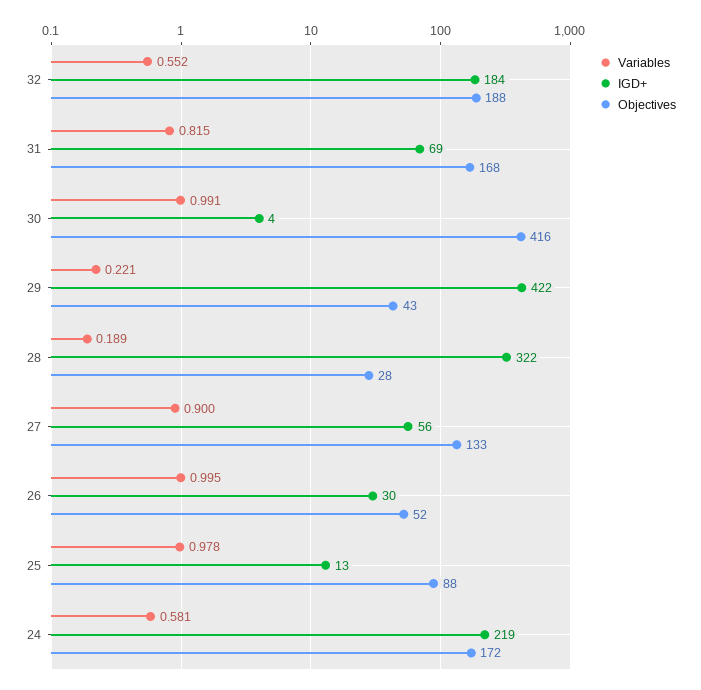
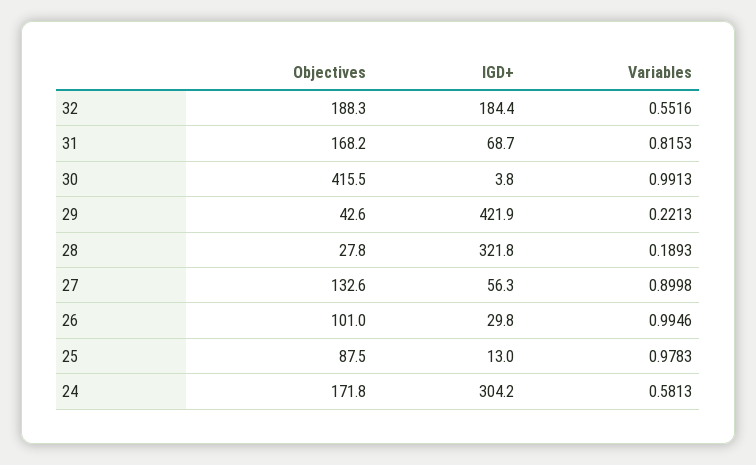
Objectives, 26: 52 -> 101
IGD+, 24: 219 -> 304.2

